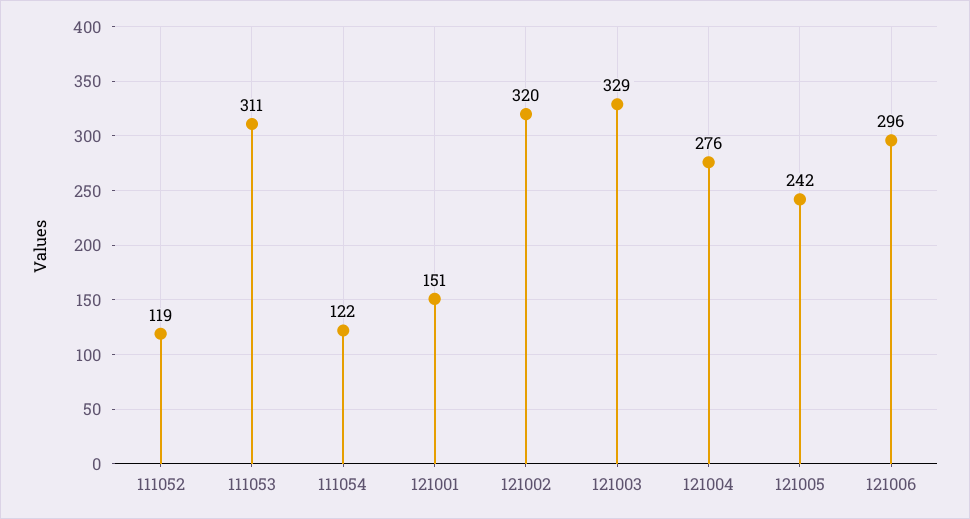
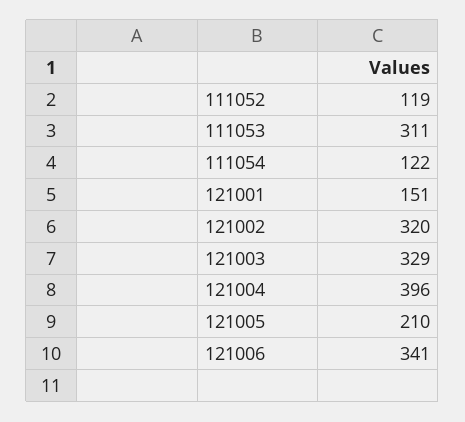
121004: 276 -> 396
121005: 242 -> 210
121006: 296 -> 341

